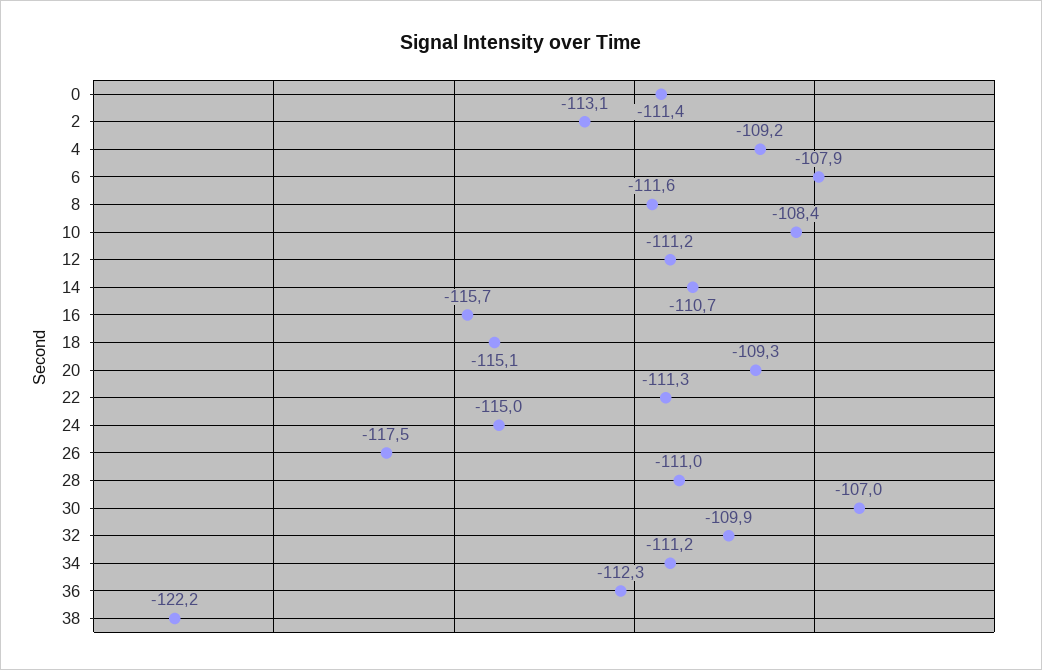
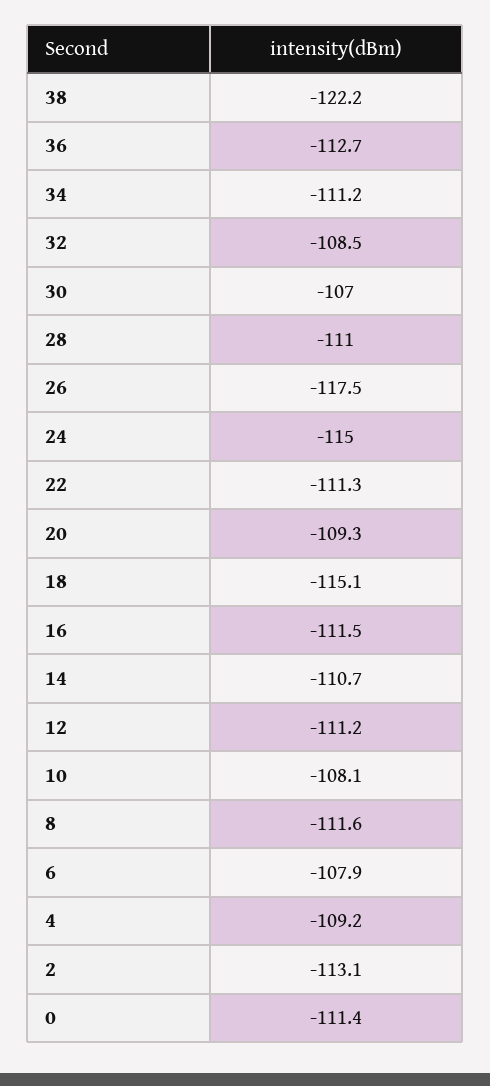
10: -108.4 -> -108.1
16: -115.7 -> -111.5
32: -109.9 -> -108.5
36: -112.3 -> -112.7

